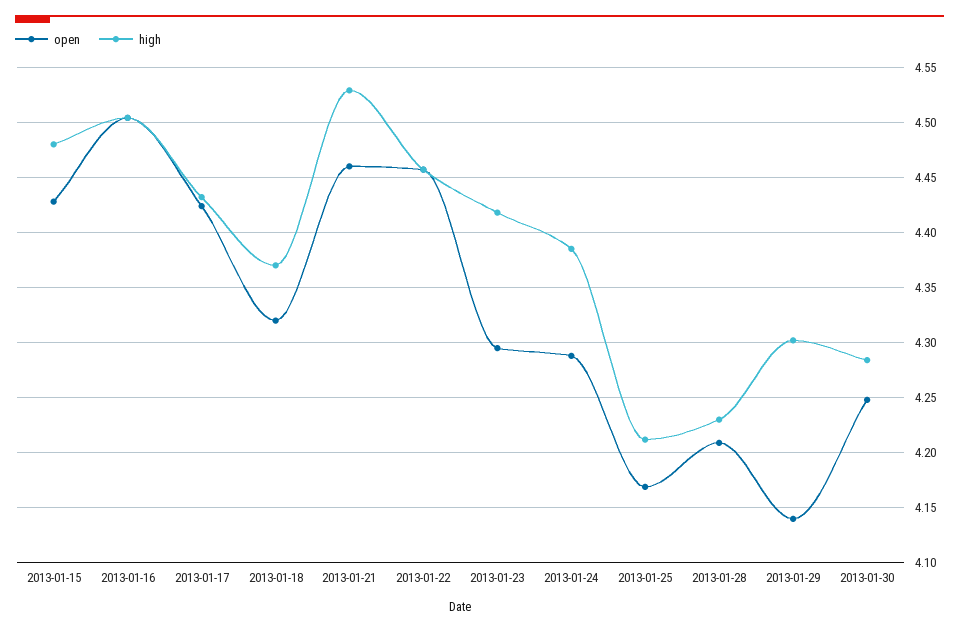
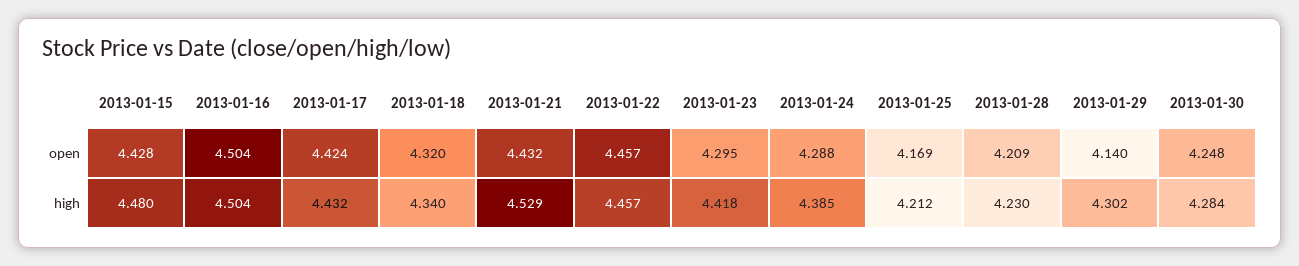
high, 2013-01-18: 4.37 -> 4.34
open, 2013-01-21: 4.46 -> 4.432

